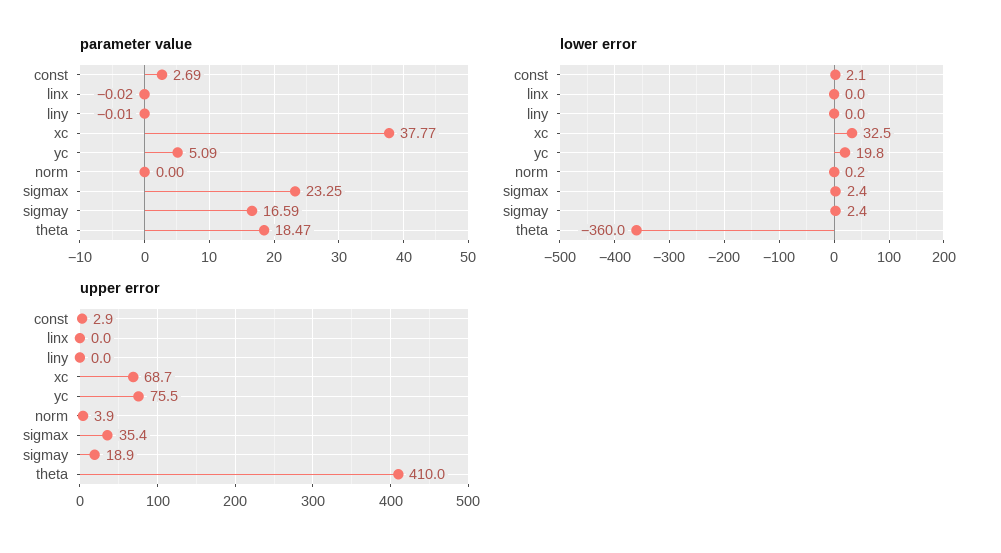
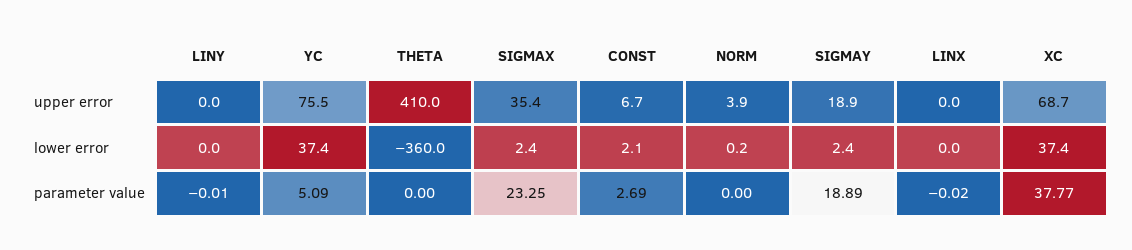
parameter value, sigmay: 16.59 -> 18.89
parameter value, theta: 18.47 -> 0
lower error, xc: 32.5 -> 37.4
lower error, yc: 19.8 -> 37.4
upper error, const: 2.9 -> 6.7

